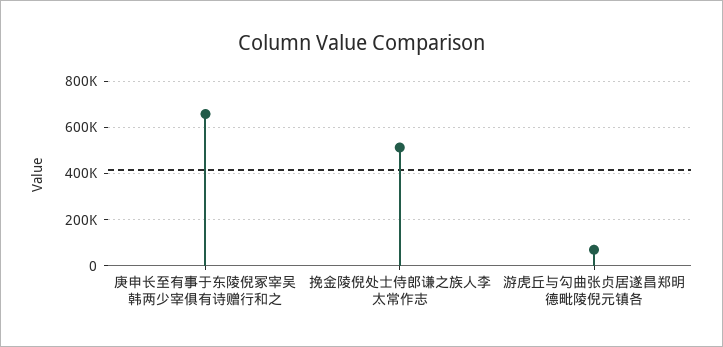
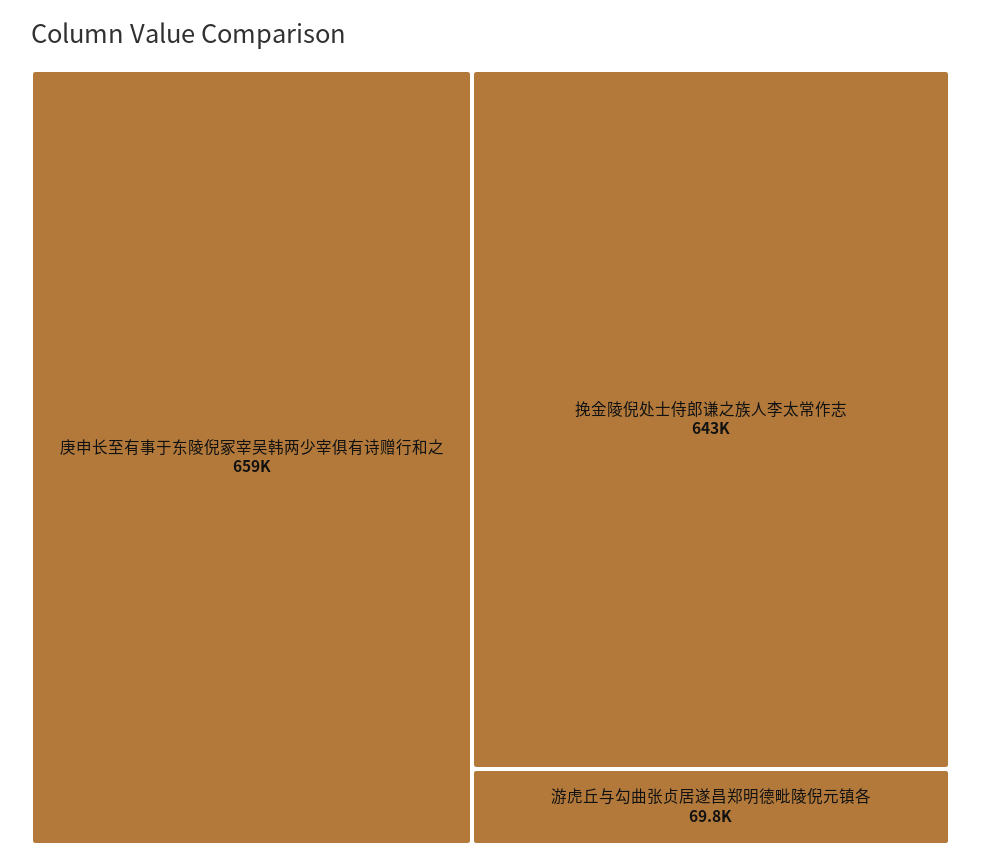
挽金陵倪处士侍郎谦之族人李太常作志: 500000 -> 643000

